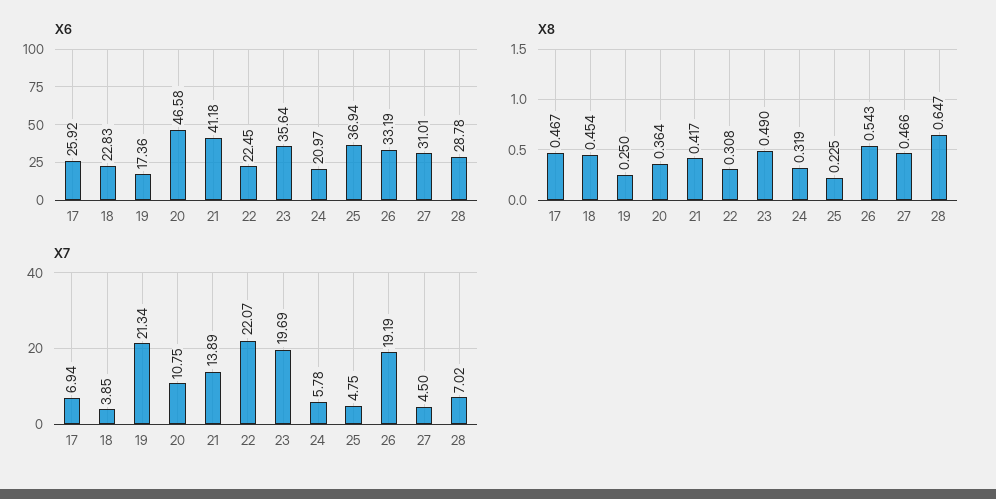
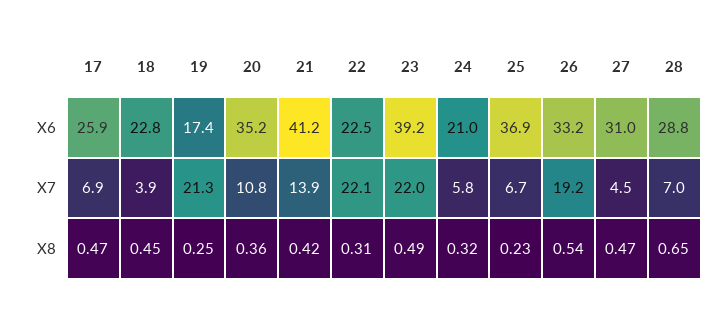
X6, 20: 46.58 -> 35.2
X6, 23: 35.64 -> 39.2
X7, 23: 19.69 -> 22
X7, 25: 4.75 -> 6.7

